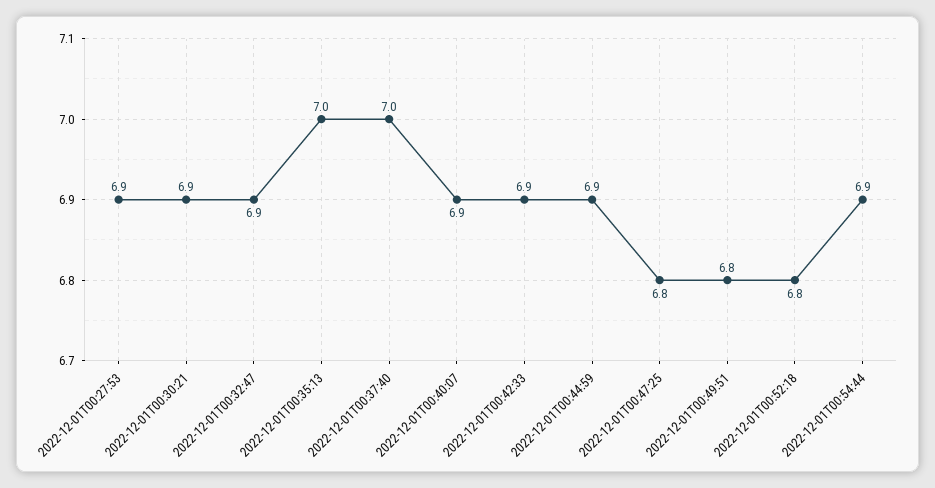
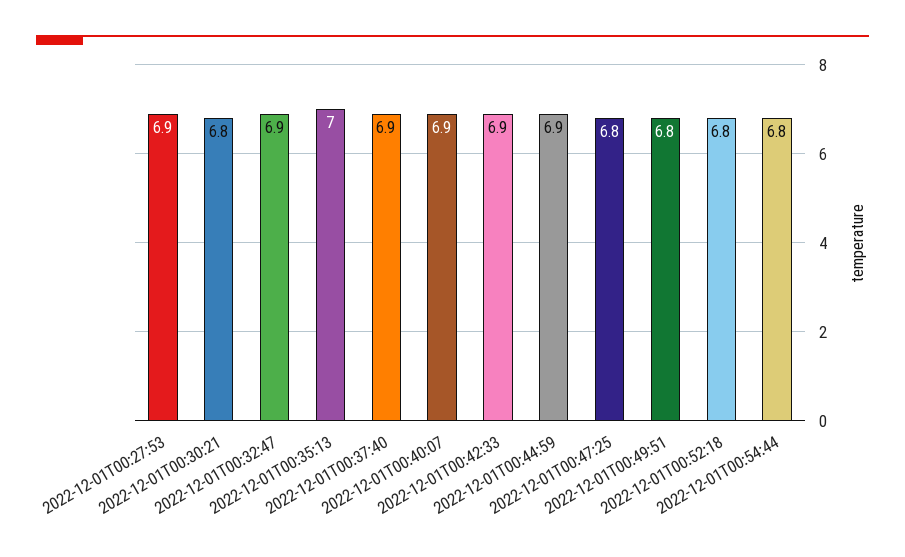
2022-12-01T00:30:21: 6.9 -> 6.8
2022-12-01T00:37:40: 7 -> 6.9
2022-12-01T00:54:44: 6.9 -> 6.8

